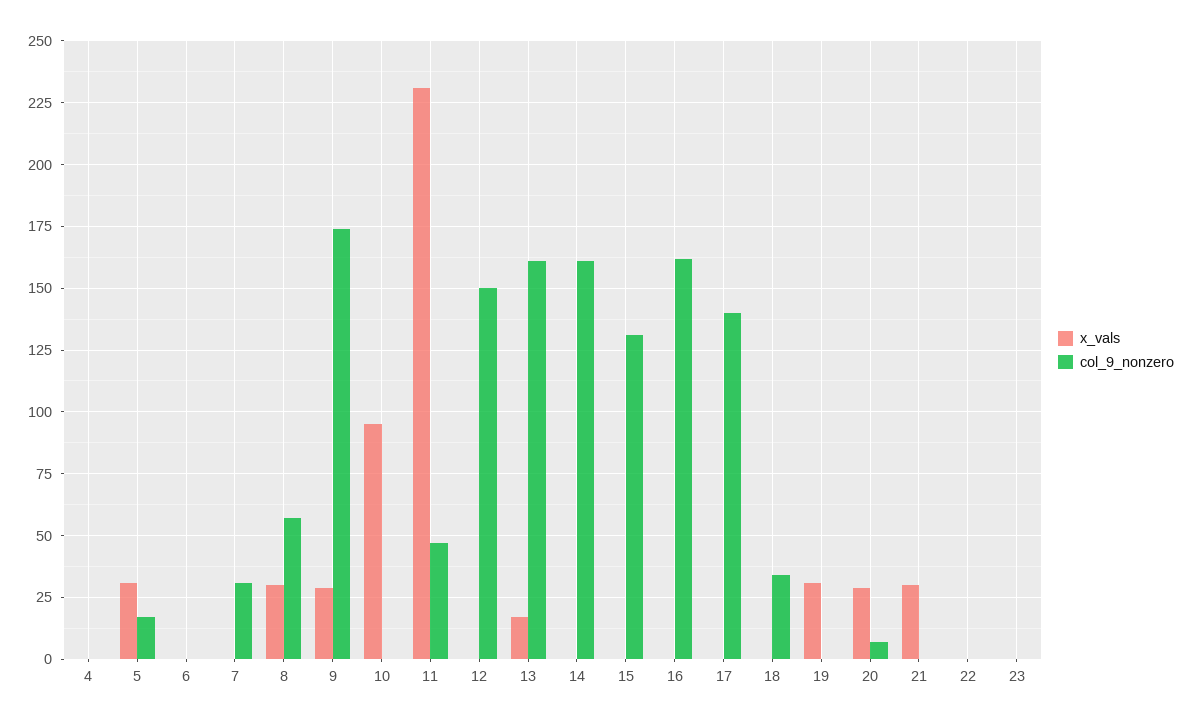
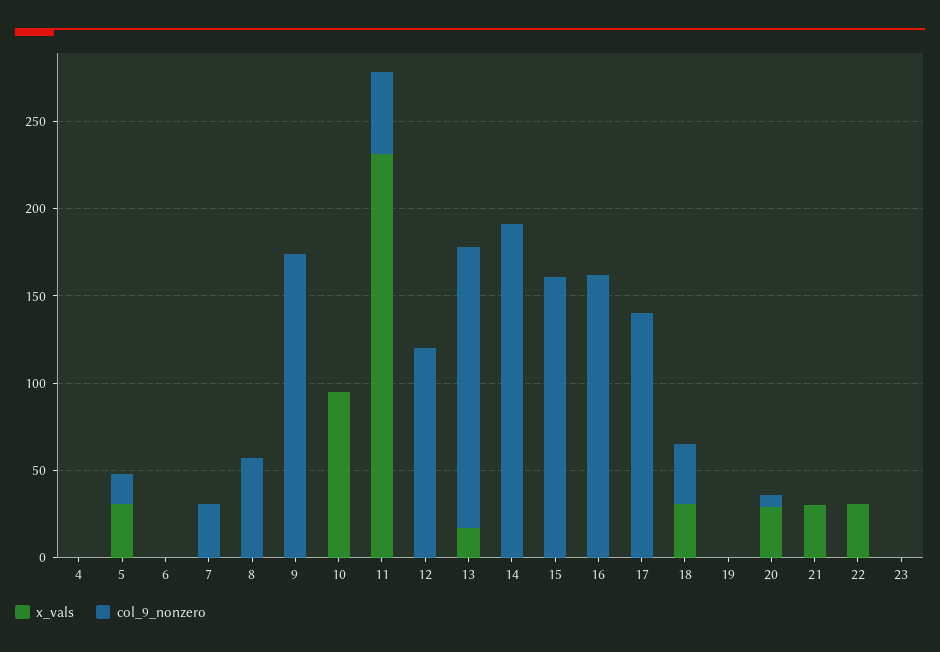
x_vals, 8: 30 -> 0
x_vals, 9: 30 -> 0
col_9_nonzero, 12: 150 -> 120
col_9_nonzero, 14: 160 -> 190
col_9_nonzero, 15: 130 -> 160
x_vals, 18: 0 -> 30
x_vals, 19: 30 -> 0
x_vals, 22: 0 -> 30

